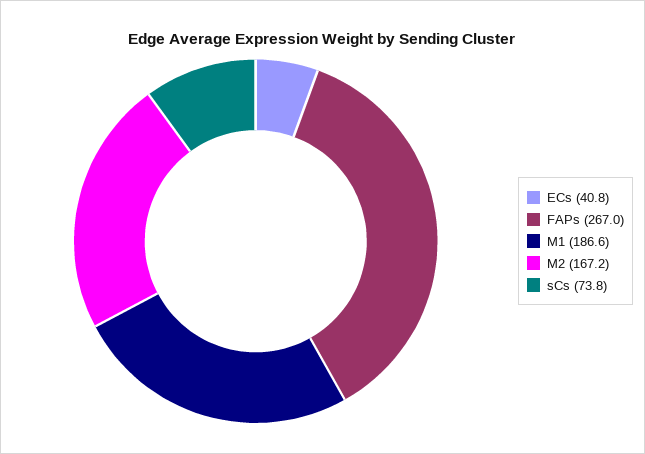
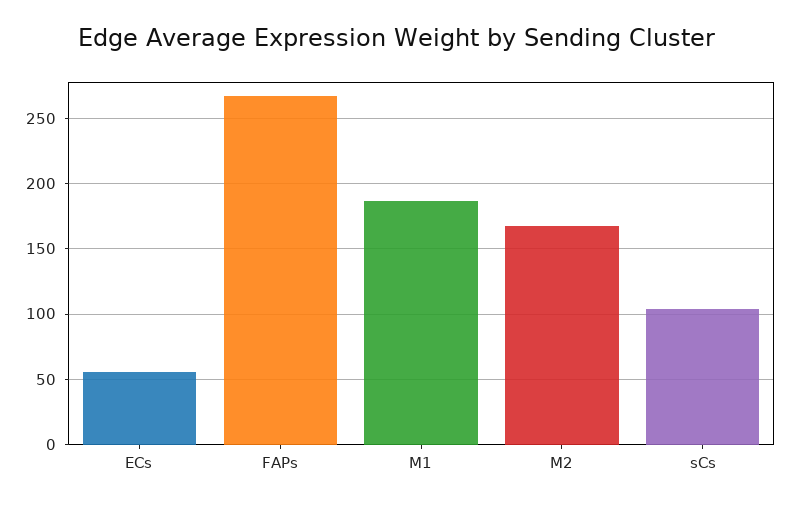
ECs: 40.8 -> 55
sCs: 73.8 -> 105

